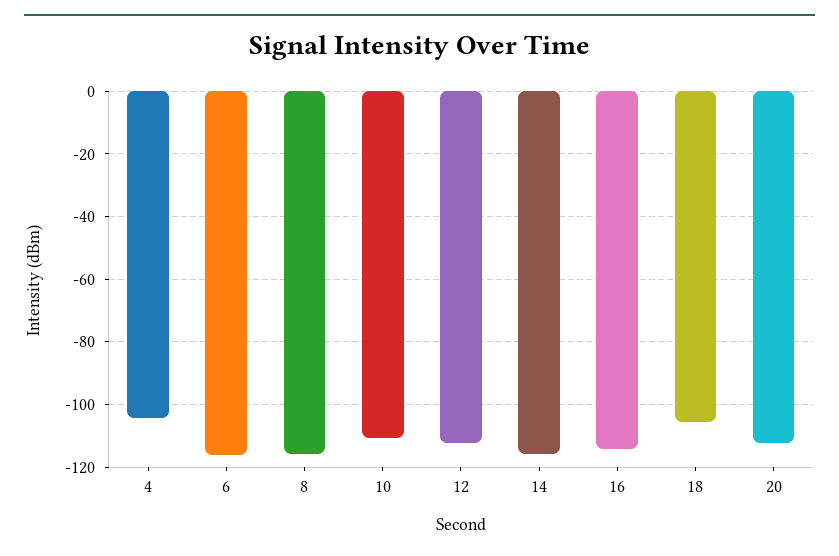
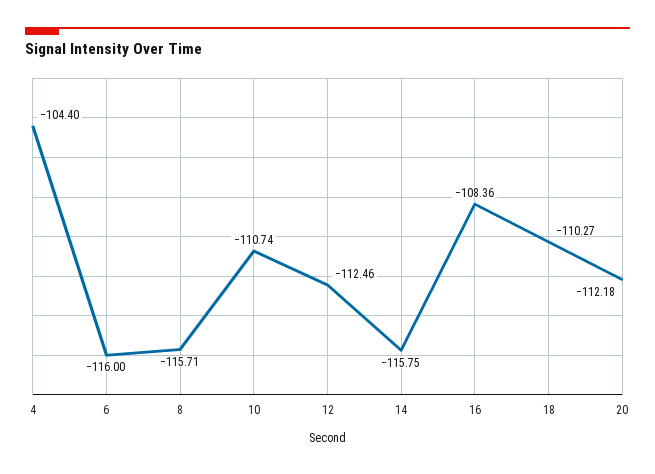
16: -114 -> -108.36
18: -106 -> -110.27

